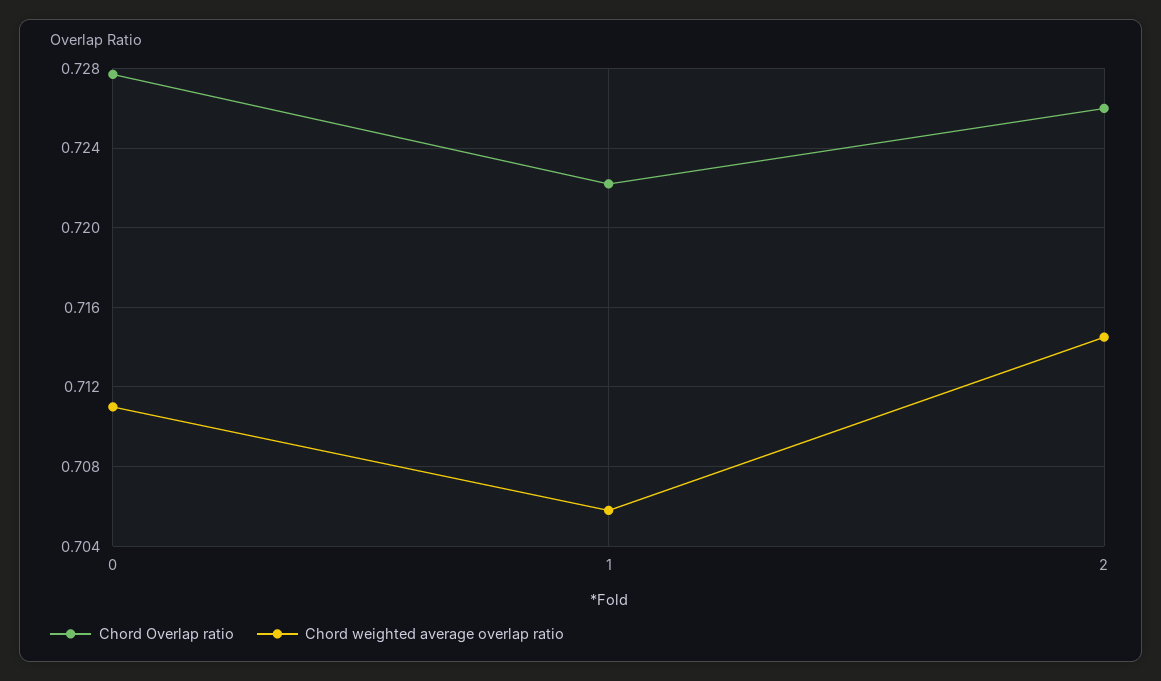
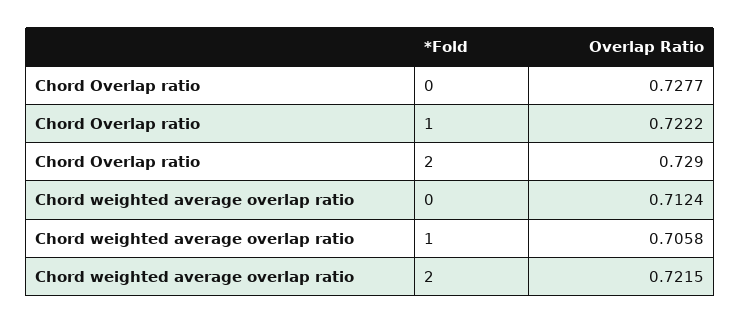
Chord weighted average overlap ratio, 0: 0.711 -> 0.7124
Chord Overlap ratio, 2: 0.726 -> 0.729
Chord weighted average overlap ratio, 2: 0.7145 -> 0.7215

